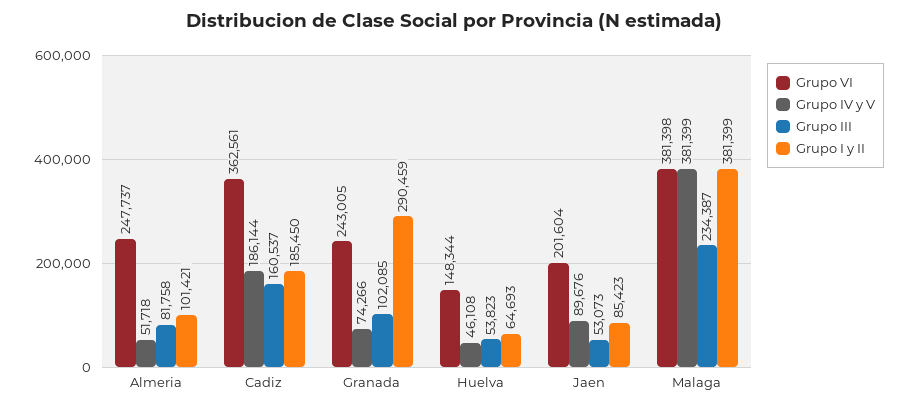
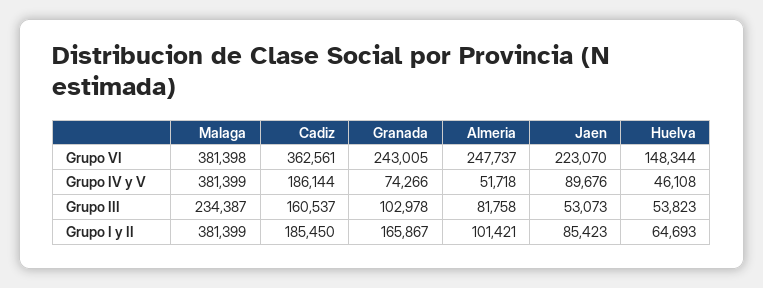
Grupo III, Granada: 102085 -> 102978
Grupo I y II, Granada: 290459 -> 165867
Grupo VI, Jaen: 201604 -> 223070

